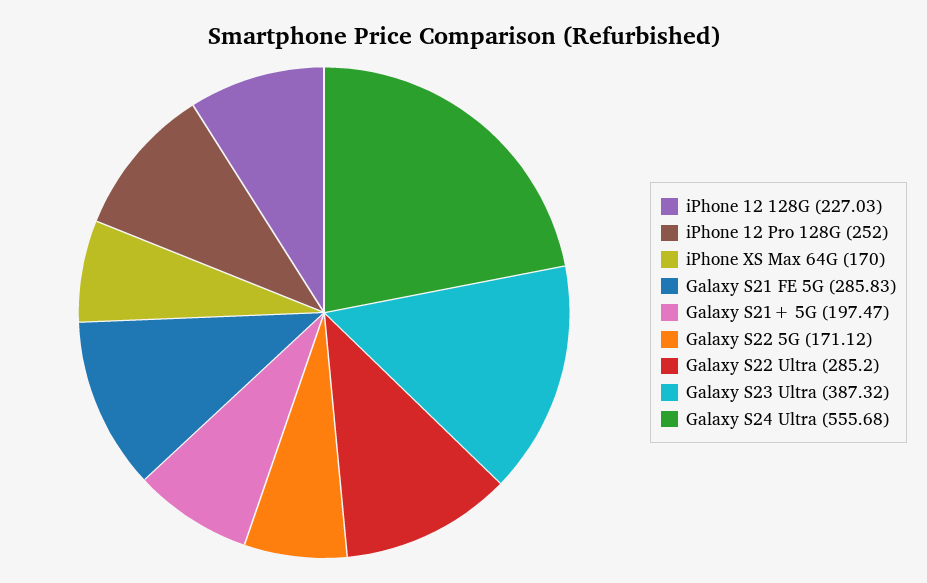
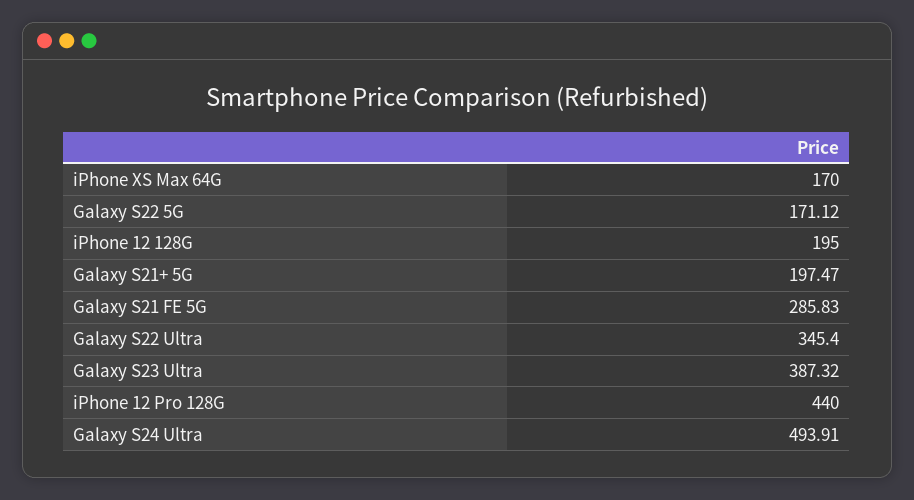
iPhone 12 128G: 227.03 -> 195
iPhone 12 Pro 128G: 252 -> 440
Galaxy S22 Ultra: 285.2 -> 345.4
Galaxy S24 Ultra: 555.68 -> 493.91

